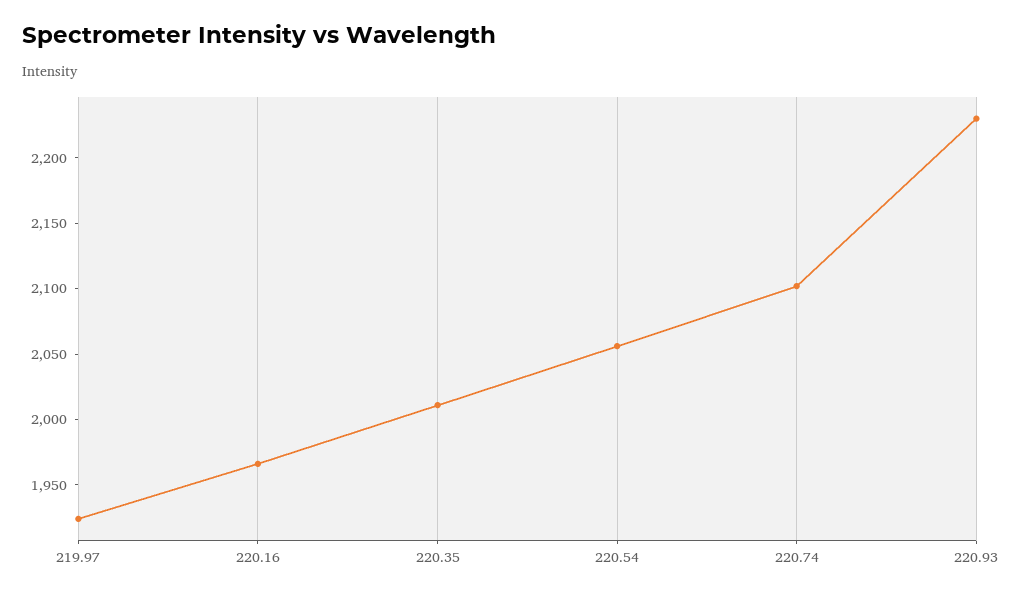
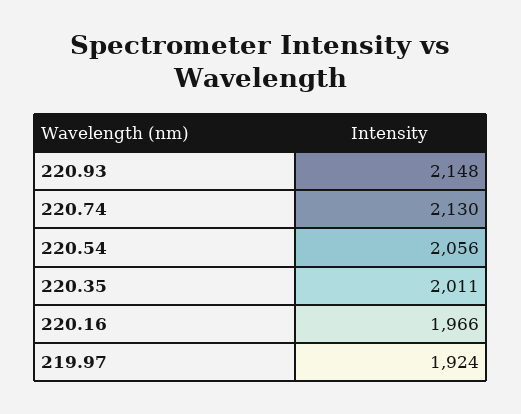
220.74: 2100 -> 2130
220.93: 2230 -> 2148

